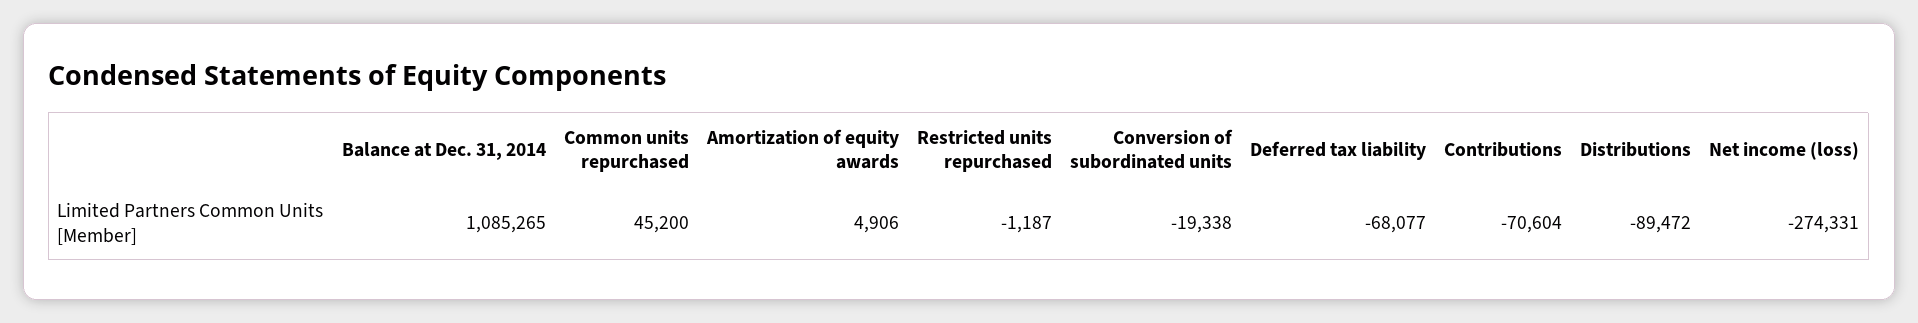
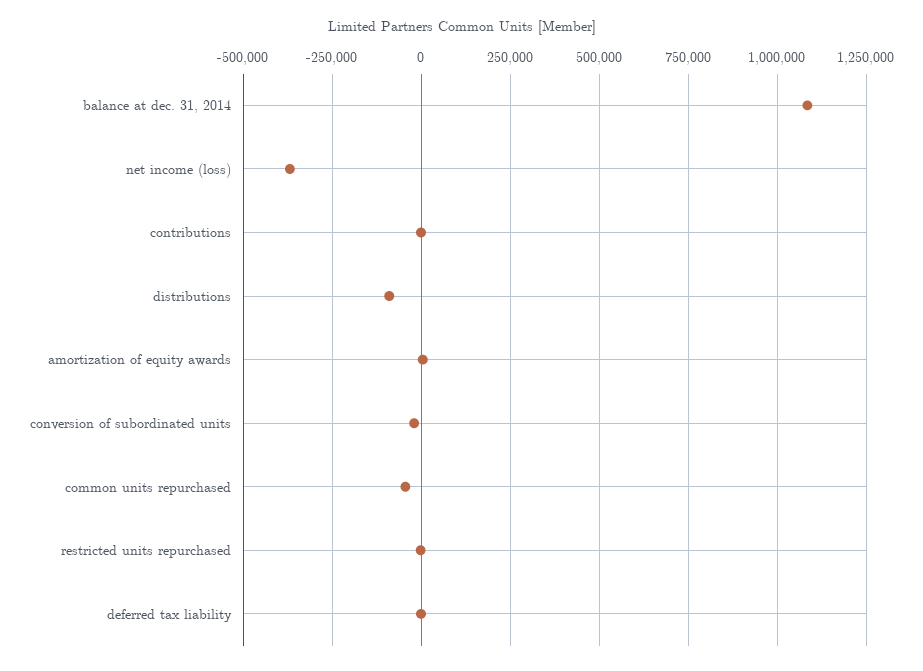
Common units repurchased: 45200 -> -50000
Deferred tax liability: -68077 -> 0
Contributions: -70604 -> 0
Net income (loss): -274331 -> -375000

